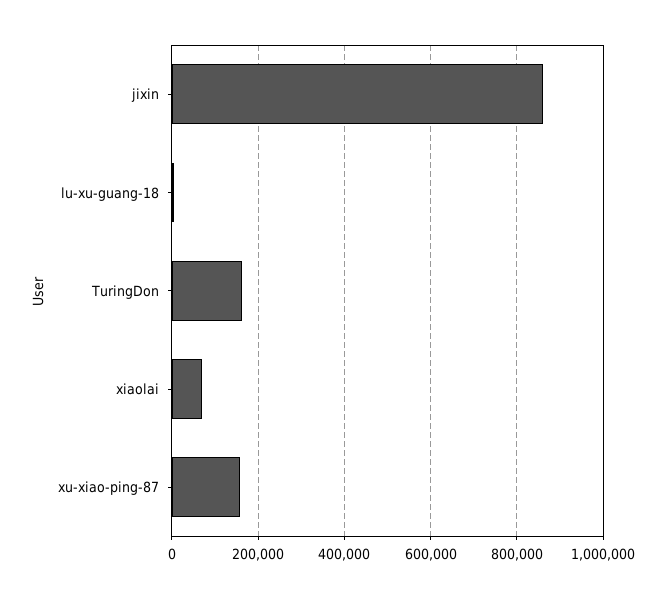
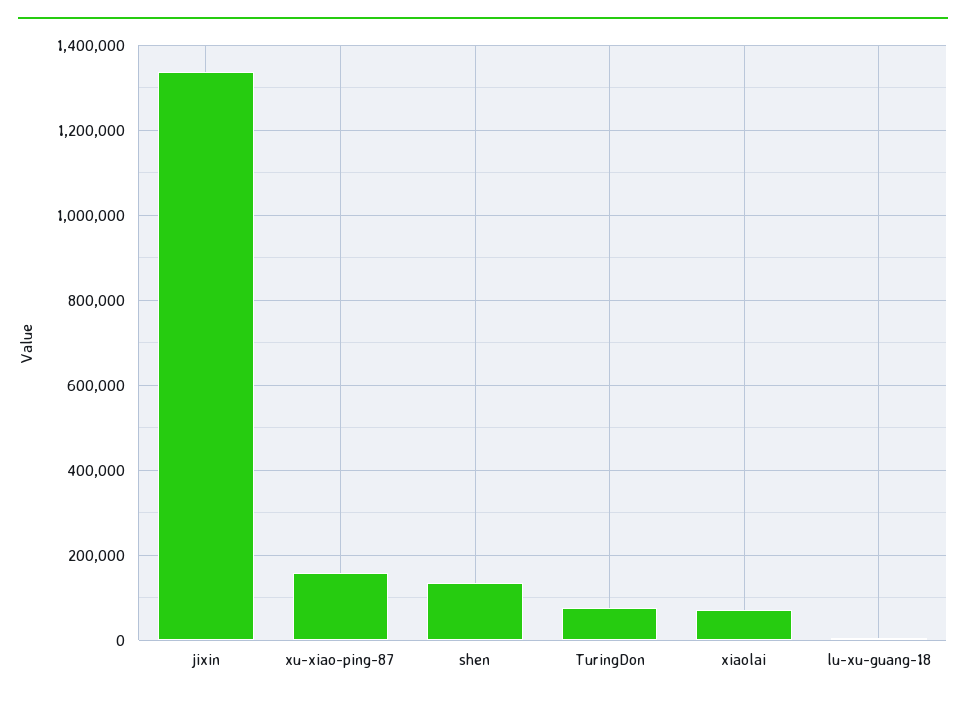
jixin: 860000 -> 1340000
TuringDon: 160000 -> 80000
shen: none -> 140000

